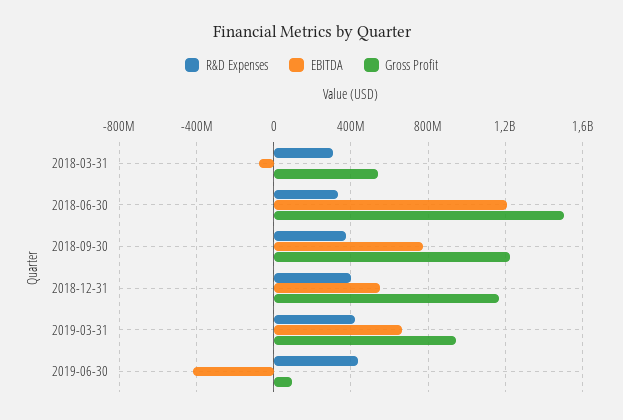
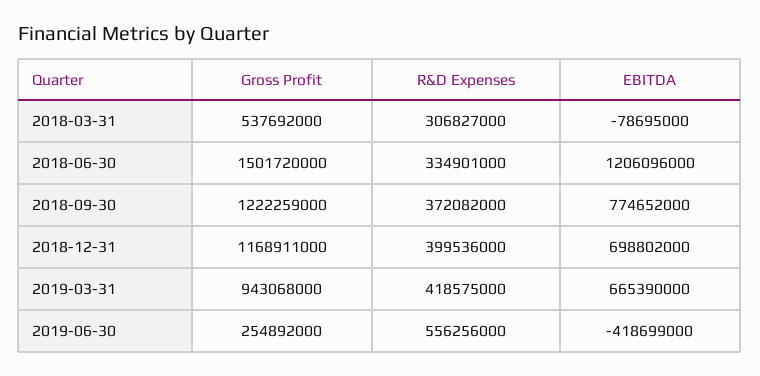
EBITDA, 2018-12-31: 550000000 -> 698802000
R&D Expenses, 2019-06-30: 450000000 -> 556256000
Gross Profit, 2019-06-30: 100000000 -> 254892000

